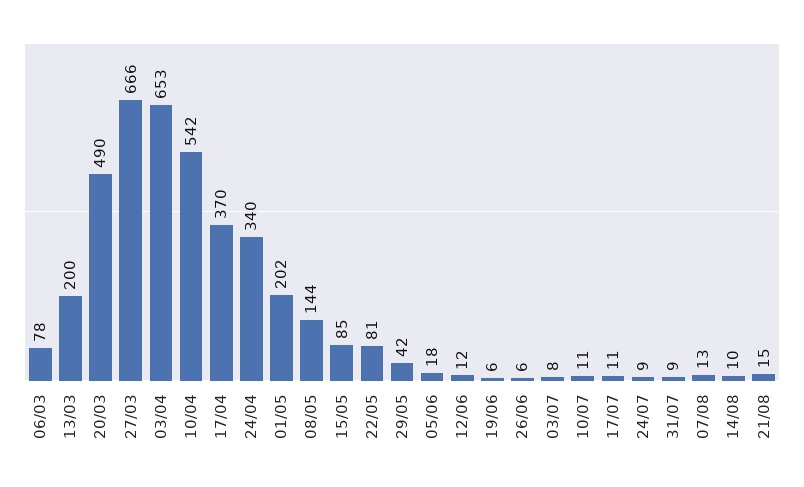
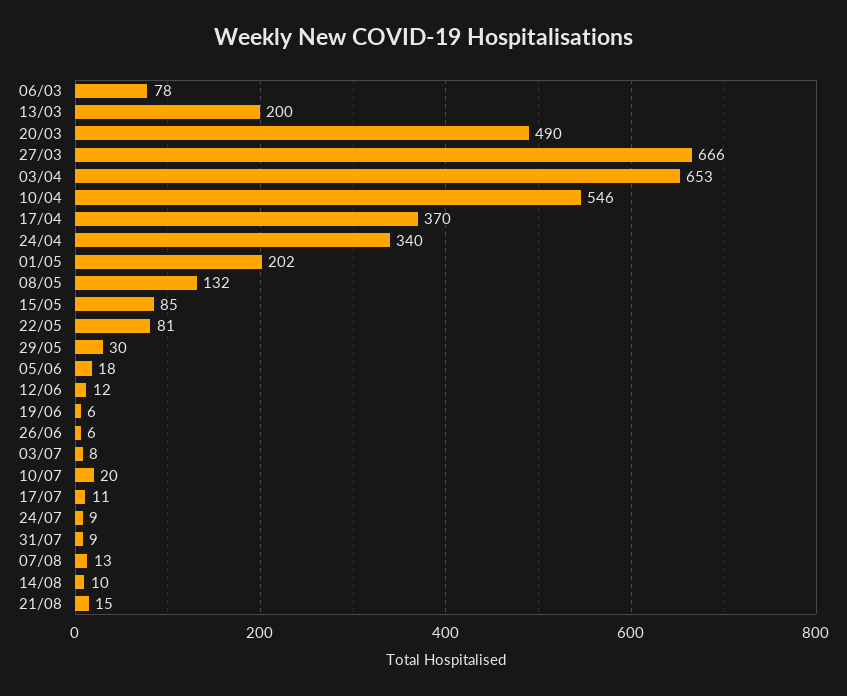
10/04: 542 -> 546
08/05: 144 -> 132
29/05: 42 -> 30
10/07: 11 -> 20

